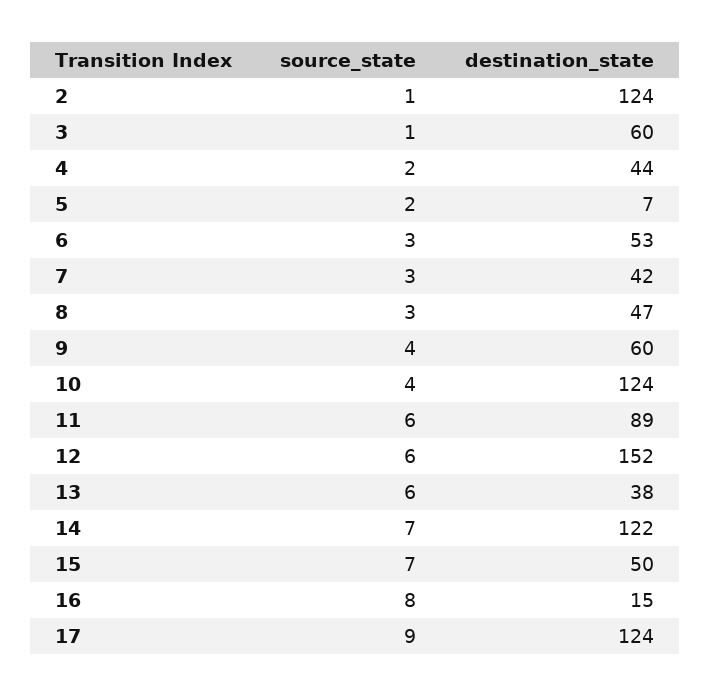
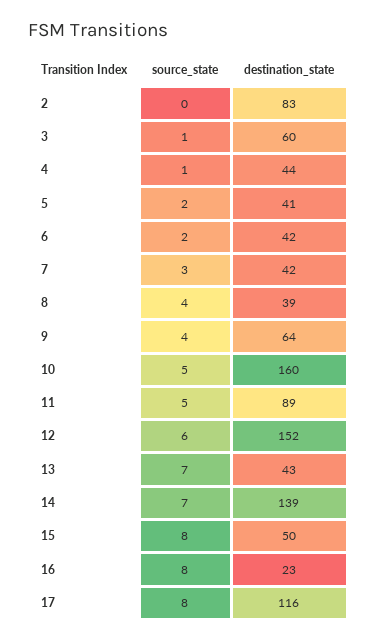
source_state, 2: 1 -> 0
destination_state, 2: 124 -> 83
source_state, 4: 2 -> 1
destination_state, 5: 7 -> 41
source_state, 6: 3 -> 2
destination_state, 6: 53 -> 42
source_state, 8: 3 -> 4
destination_state, 8: 47 -> 39
destination_state, 9: 60 -> 64
source_state, 10: 4 -> 5
destination_state, 10: 124 -> 160
source_state, 11: 6 -> 5
source_state, 13: 6 -> 7
destination_state, 13: 38 -> 43
destination_state, 14: 122 -> 139
source_state, 15: 7 -> 8
destination_state, 16: 15 -> 23
source_state, 17: 9 -> 8
destination_state, 17: 124 -> 116

